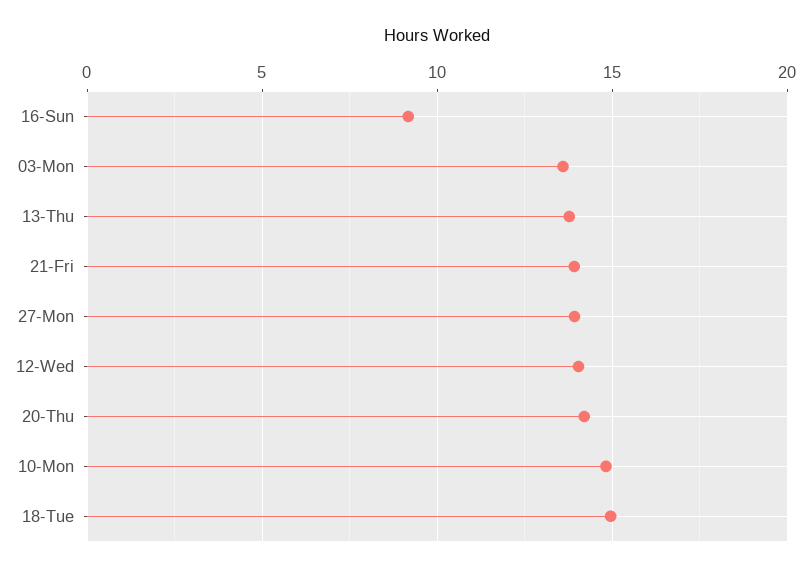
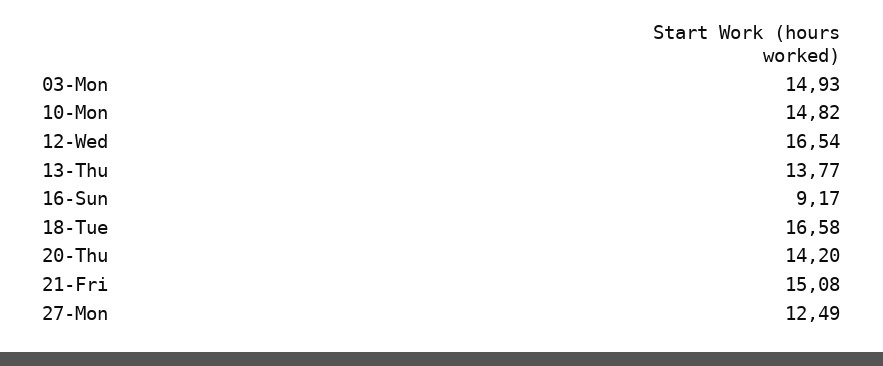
03-Mon: 13.5 -> 14.93
21-Fri: 14 -> 15.08
27-Mon: 14 -> 12.49
12-Wed: 14 -> 16.54
18-Tue: 15 -> 16.58

